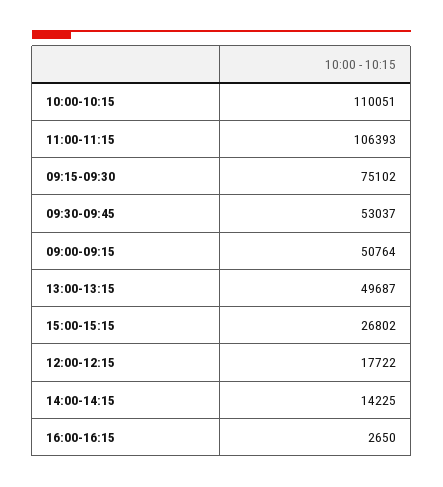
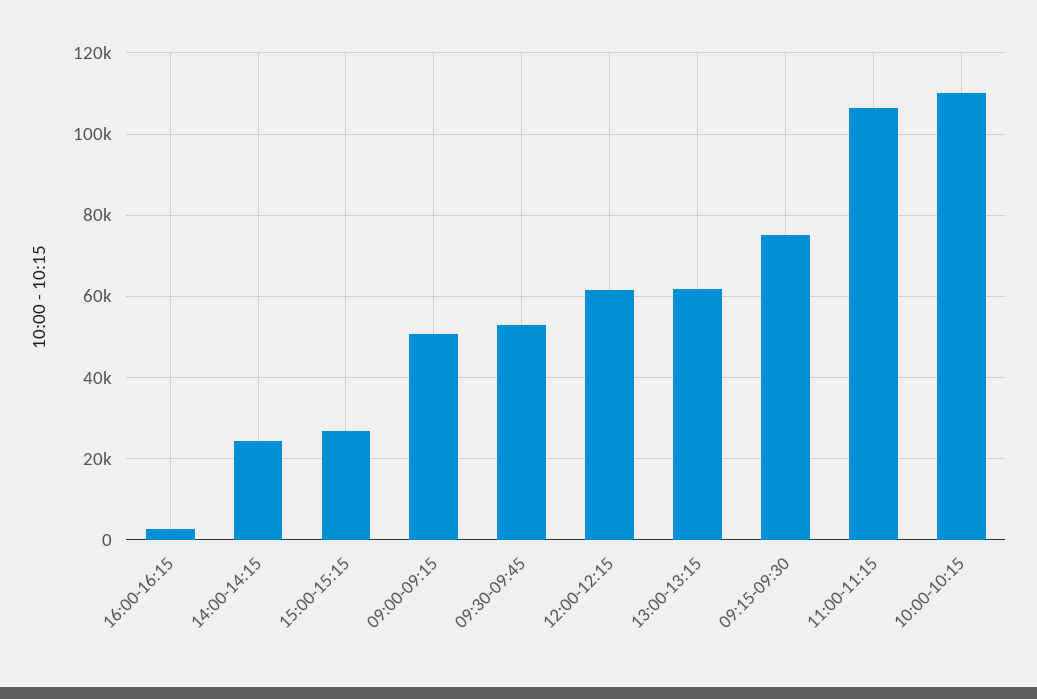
13:00-13:15: 49687 -> 62000
12:00-12:15: 17722 -> 62000
14:00-14:15: 14225 -> 24000

